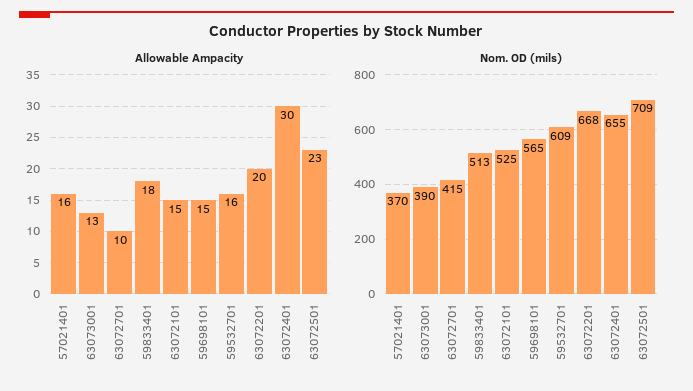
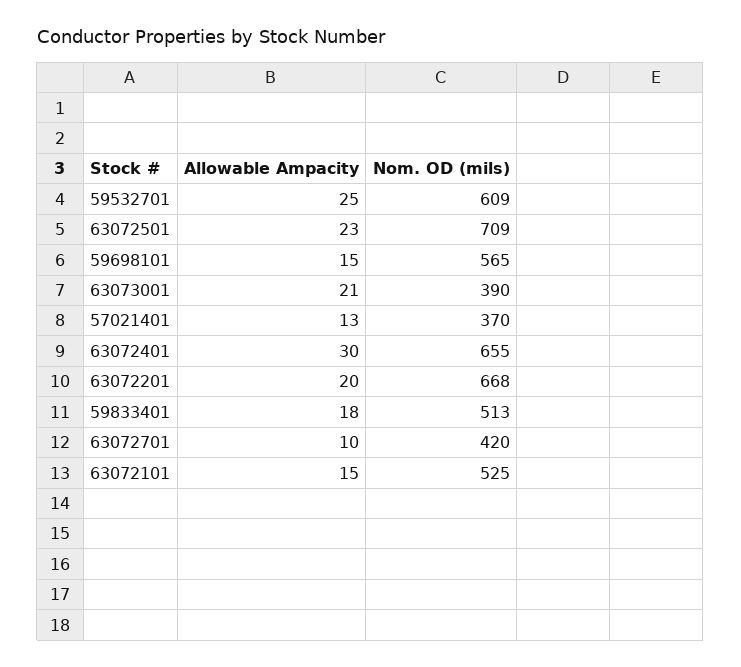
Allowable Ampacity, 57021401: 16 -> 13
Allowable Ampacity, 63073001: 13 -> 21
Allowable Ampacity, 59532701: 16 -> 25
Nom. OD (mils), 63072701: 415 -> 420

